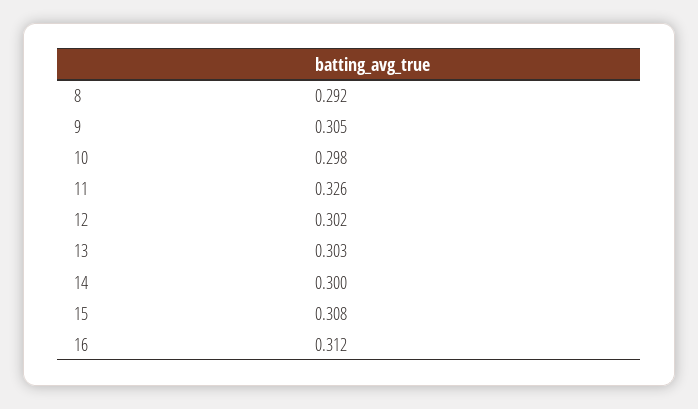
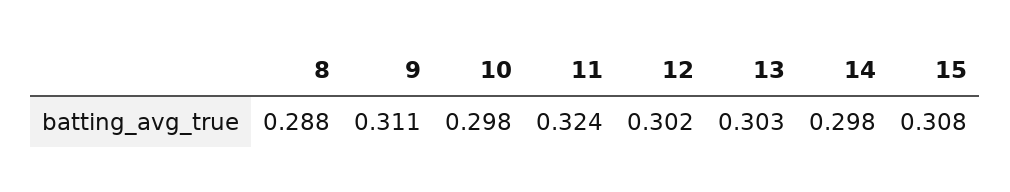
8: 0.292 -> 0.288
9: 0.305 -> 0.311
11: 0.326 -> 0.324
14: 0.3 -> 0.298
16: 0.312 -> none

